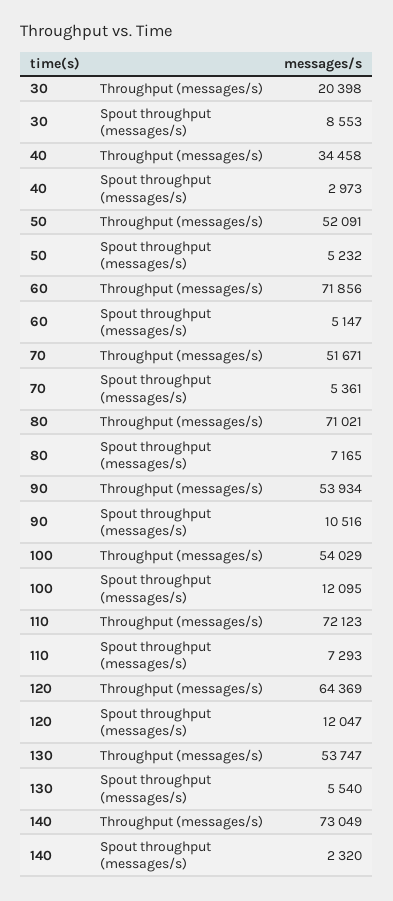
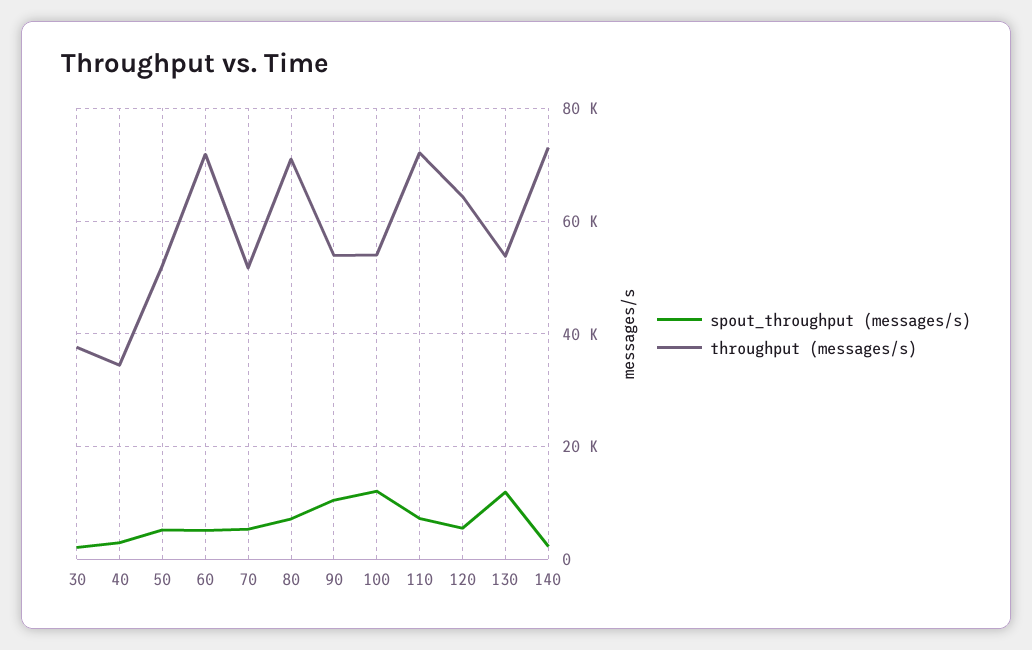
Throughput (messages/s), 30: 20398 -> 38000
Spout throughput (messages/s), 30: 8553 -> 2000
Spout throughput (messages/s), 120: 12047 -> 6000
Spout throughput (messages/s), 130: 5540 -> 12000

